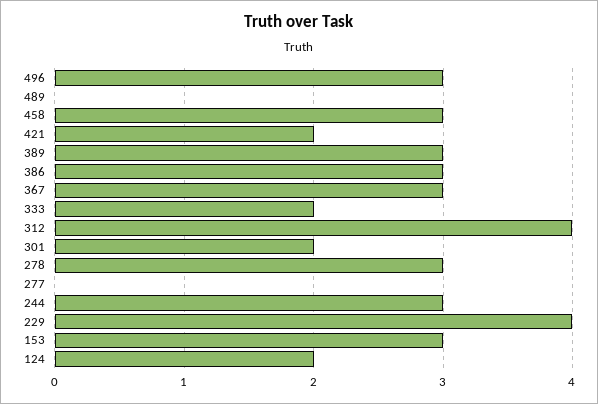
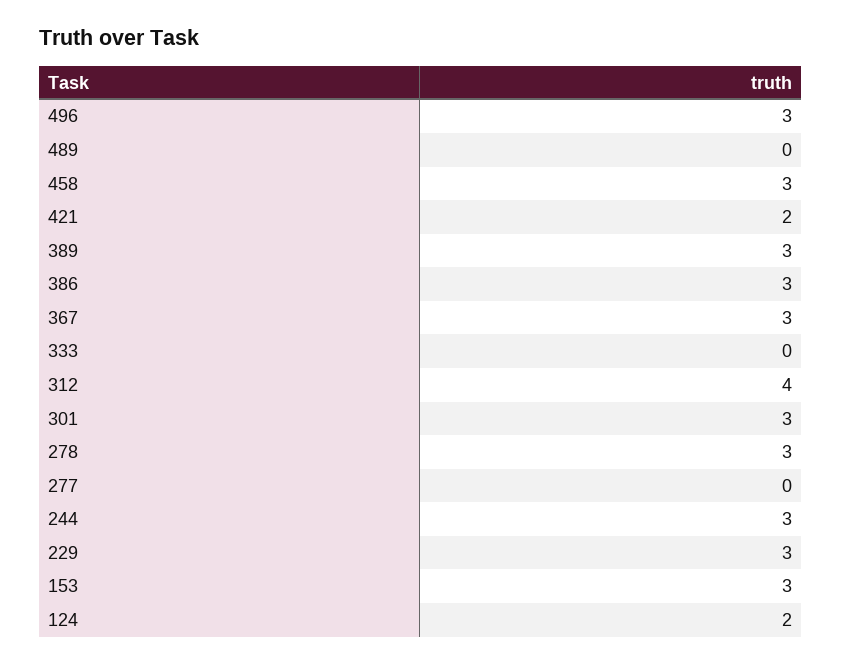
333: 2 -> 0
301: 2 -> 3
229: 4 -> 3

